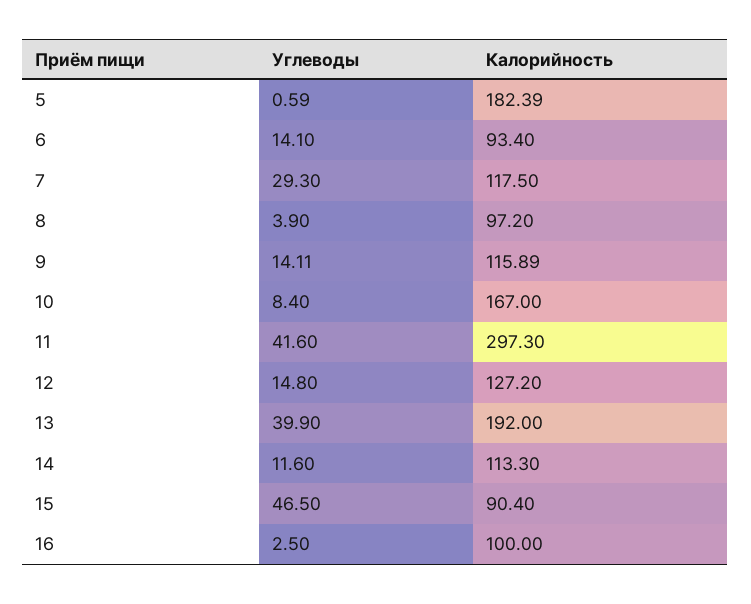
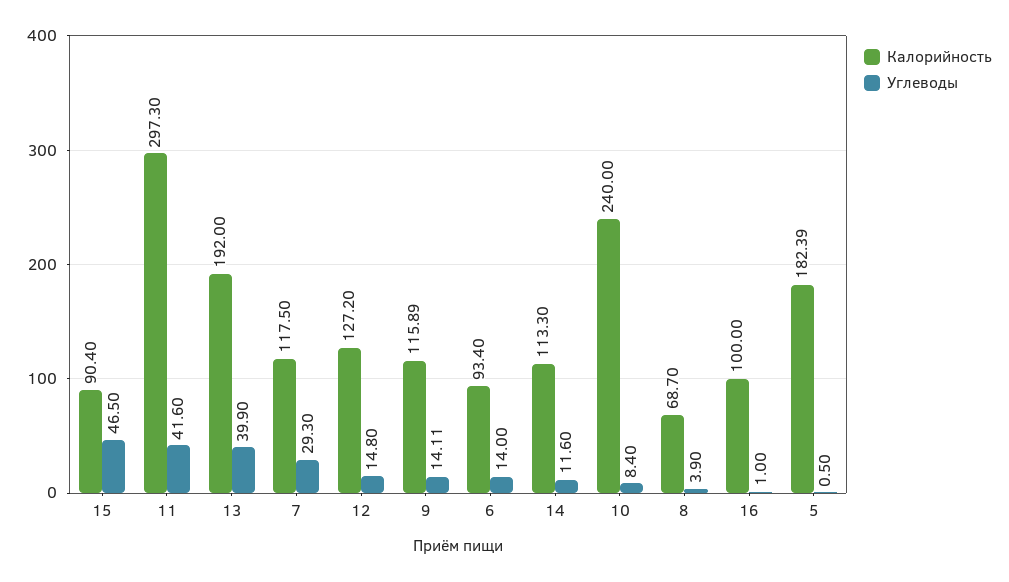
Углеводы, 5: 0.59 -> 0.5
Углеводы, 6: 14.1 -> 14
Калорийность, 8: 97.2 -> 68.7
Калорийность, 10: 167 -> 240
Углеводы, 16: 2.5 -> 1

